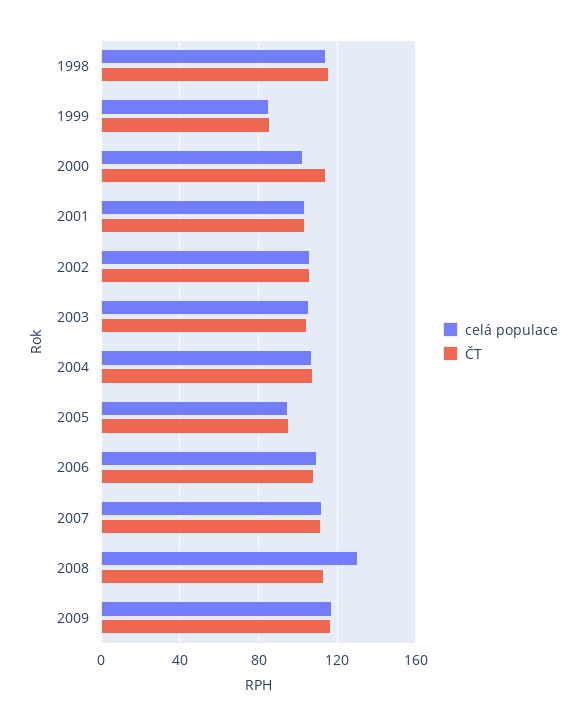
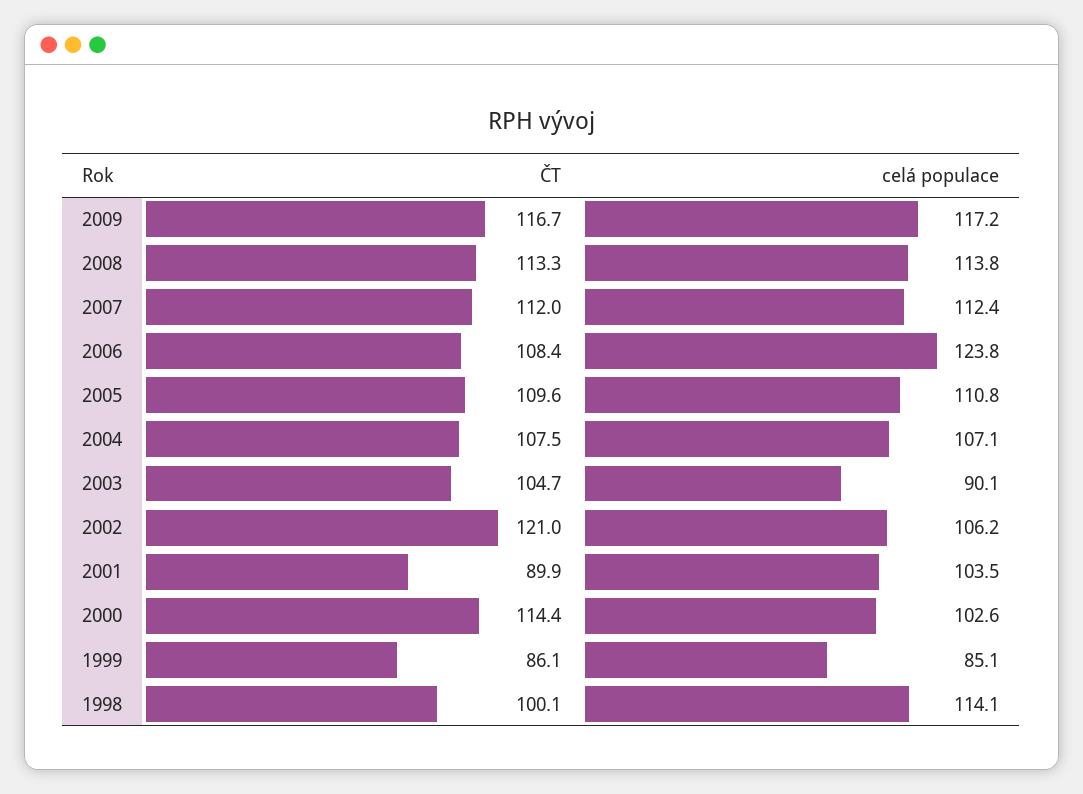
ČT, 1998: 115 -> 100.1
ČT, 2001: 105 -> 89.9
ČT, 2002: 105 -> 121
celá populace, 2003: 105 -> 90.1
celá populace, 2005: 95 -> 110.8
ČT, 2005: 95 -> 109.6
celá populace, 2006: 110 -> 123.8
celá populace, 2008: 130 -> 113.8

